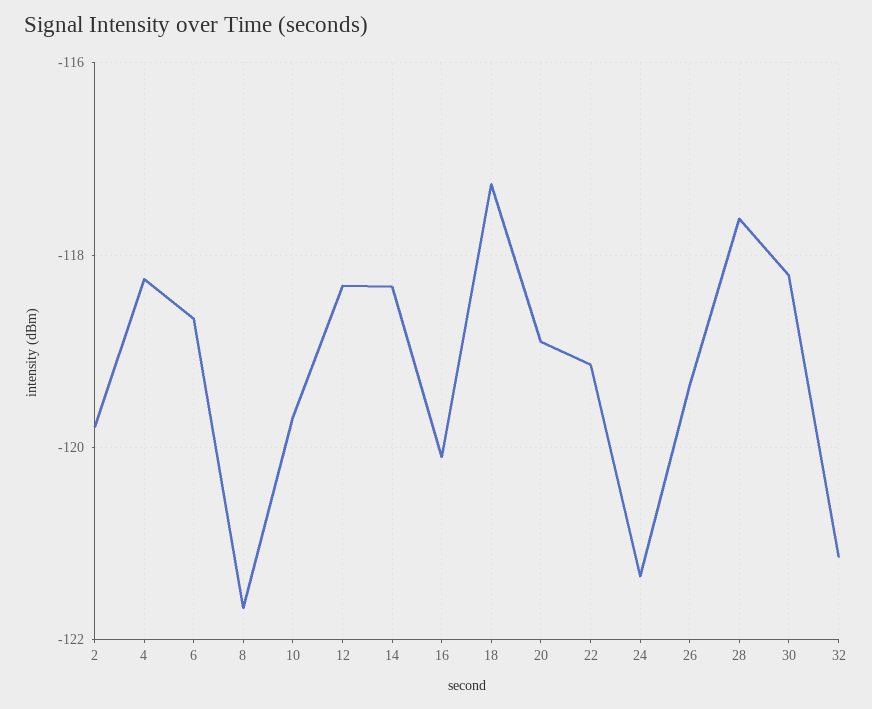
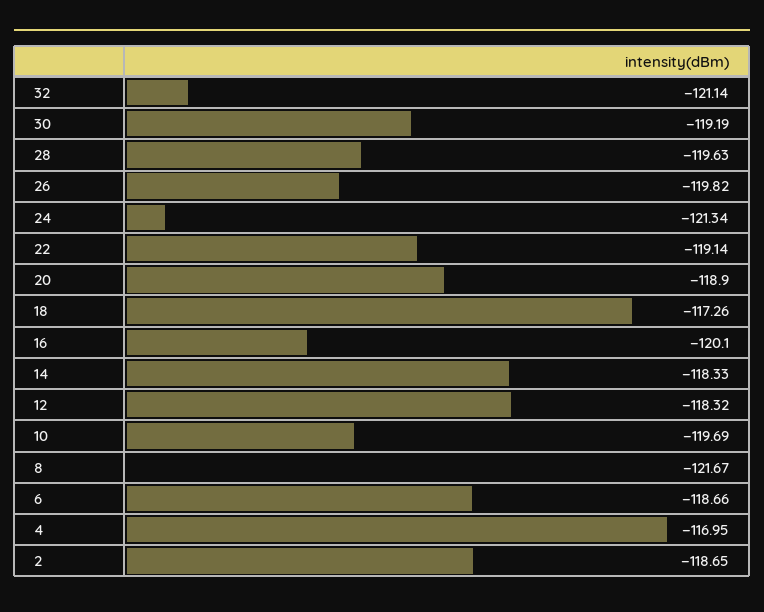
2: -119.8 -> -118.65
4: -118.2 -> -116.95
26: -119.4 -> -119.82
28: -117.6 -> -119.63
30: -118.2 -> -119.19

